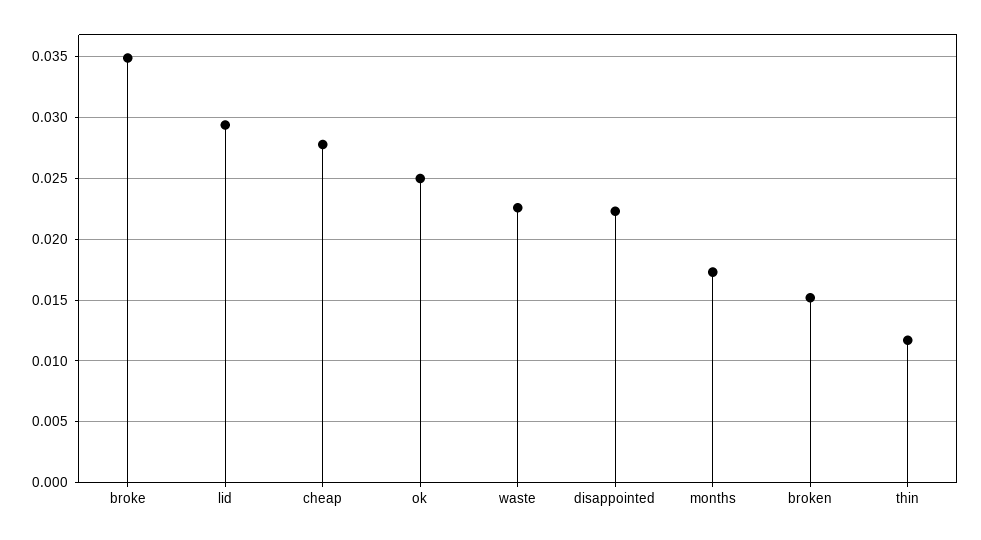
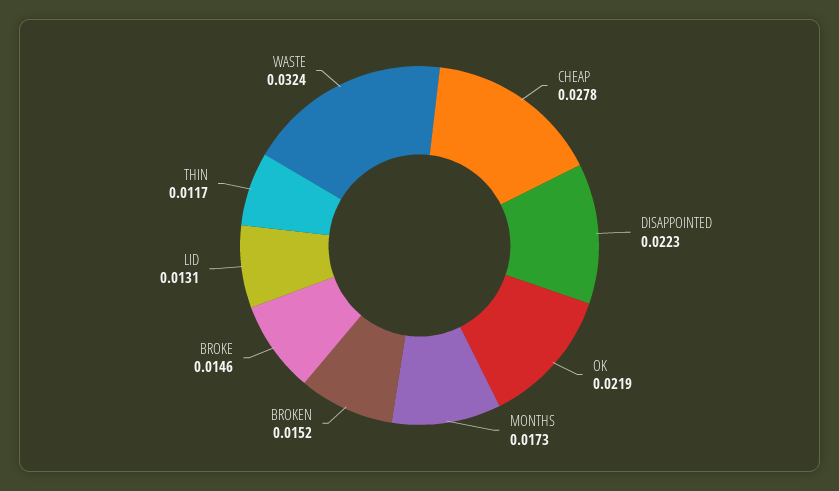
broke: 0.035 -> 0.0146
lid: 0.0295 -> 0.0131
ok: 0.025 -> 0.0219
waste: 0.0225 -> 0.0324

